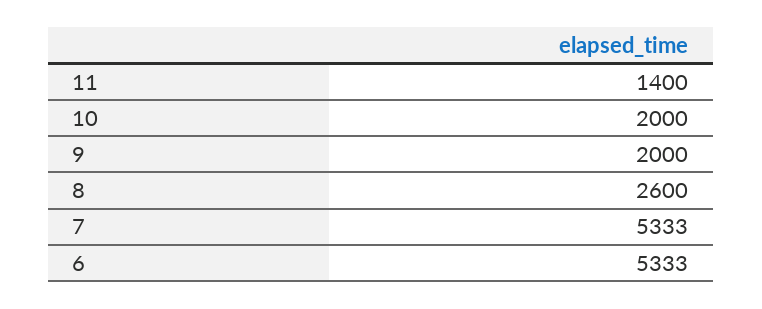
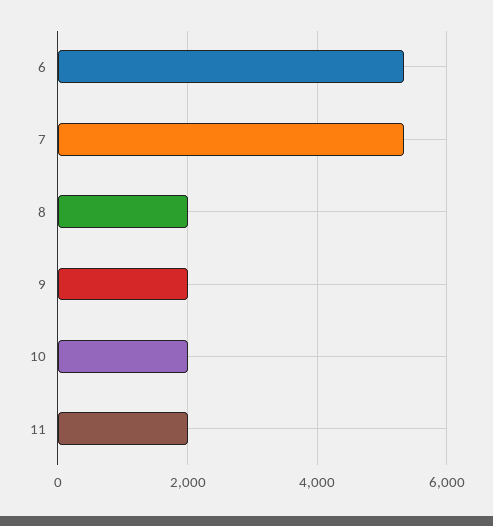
11: 1400 -> 2000
8: 2600 -> 2000

